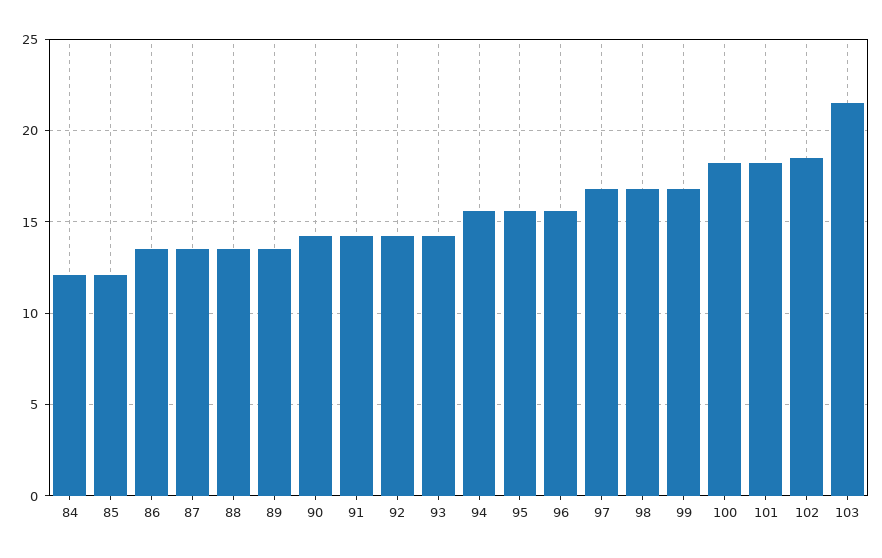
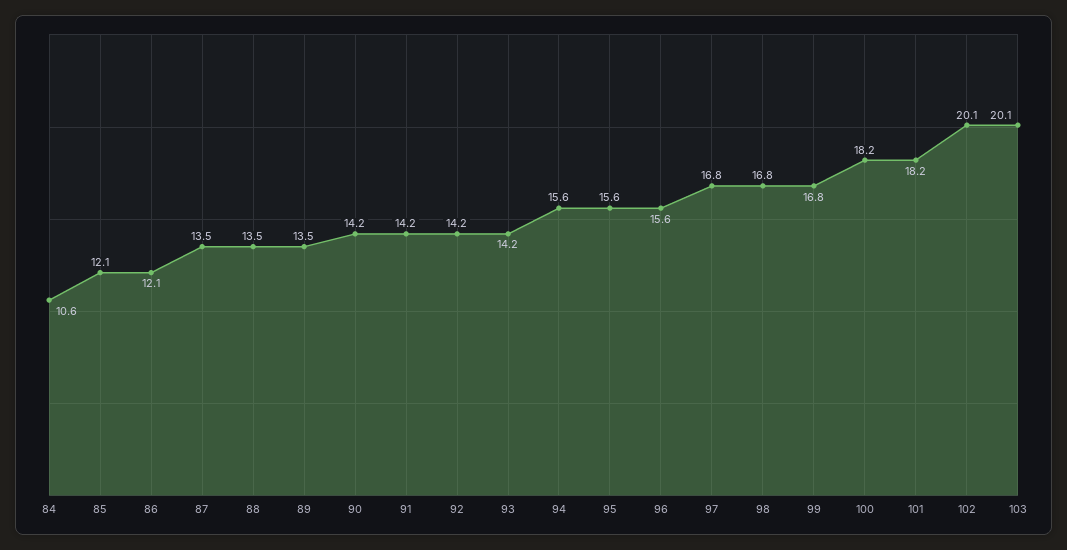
84: 12 -> 10.6
86: 13.5 -> 12.1
102: 18.5 -> 20.1
103: 21.5 -> 20.1

